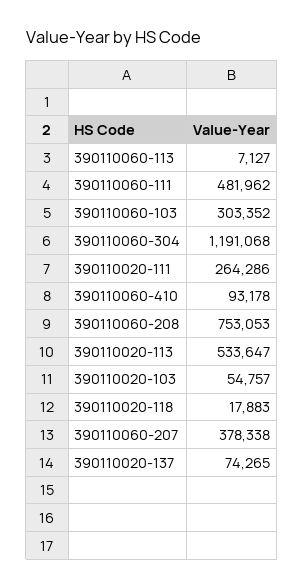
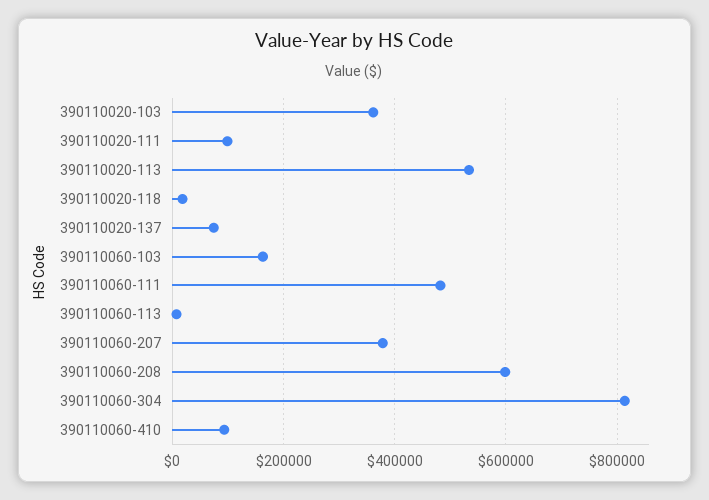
390110060-103: 303352 -> 160000
390110060-304: 1191068 -> 820000
390110020-111: 264286 -> 100000
390110060-208: 753053 -> 600000
390110020-103: 54757 -> 360000

